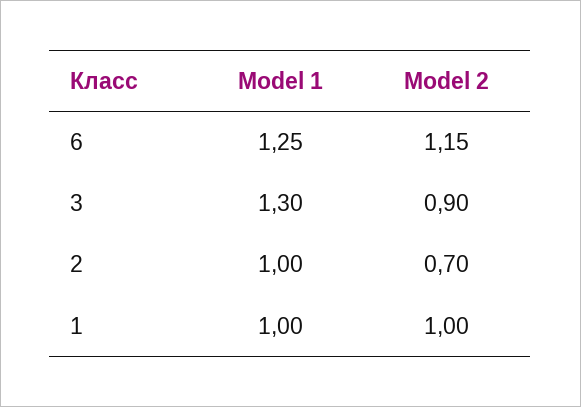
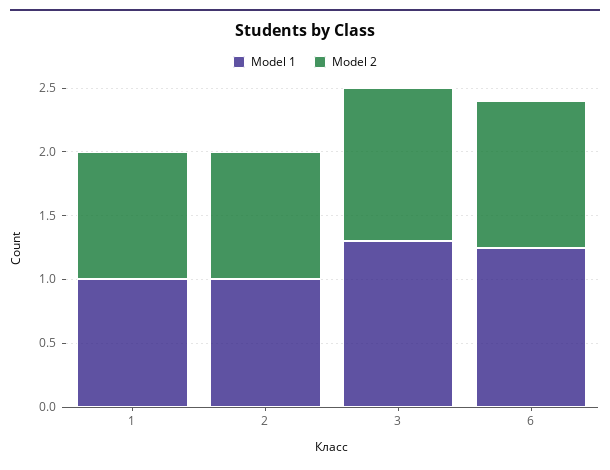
Model 2, 3: 0.9 -> 1.2
Model 2, 2: 0.7 -> 1

